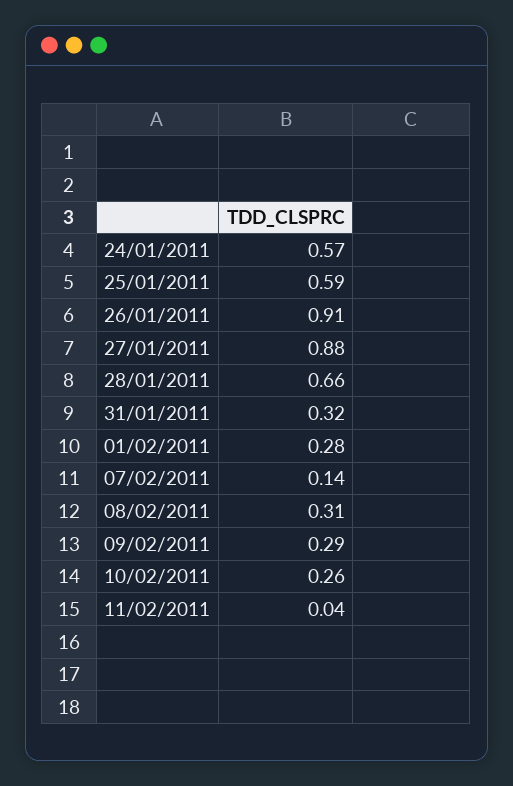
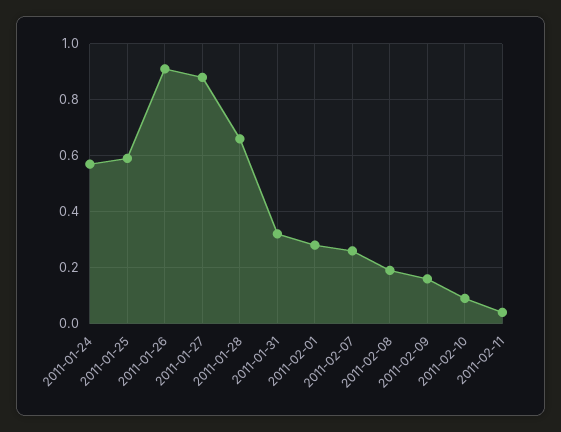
07/02/2011: 0.14 -> 0.25
08/02/2011: 0.31 -> 0.2
09/02/2011: 0.29 -> 0.15
10/02/2011: 0.26 -> 0.1

